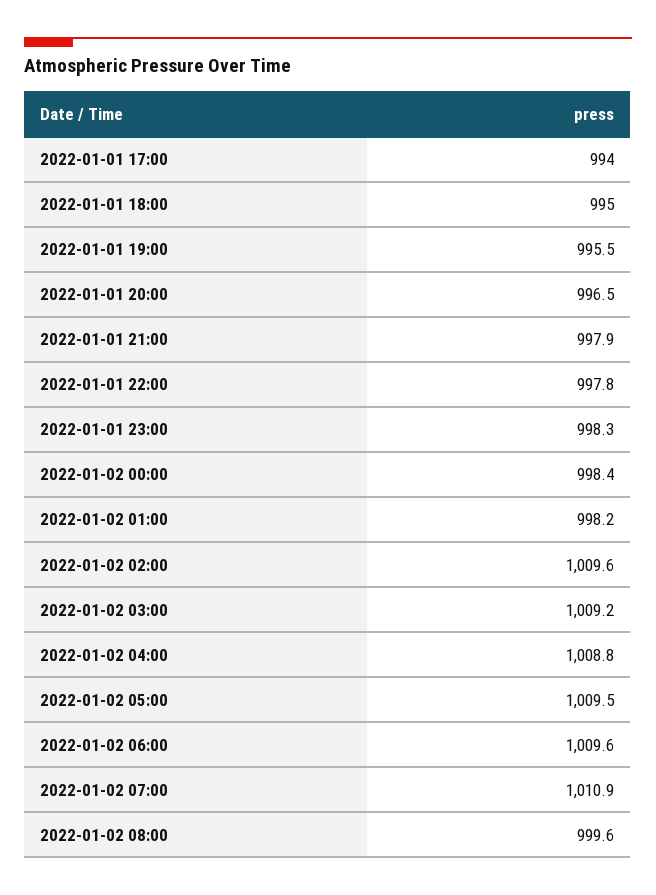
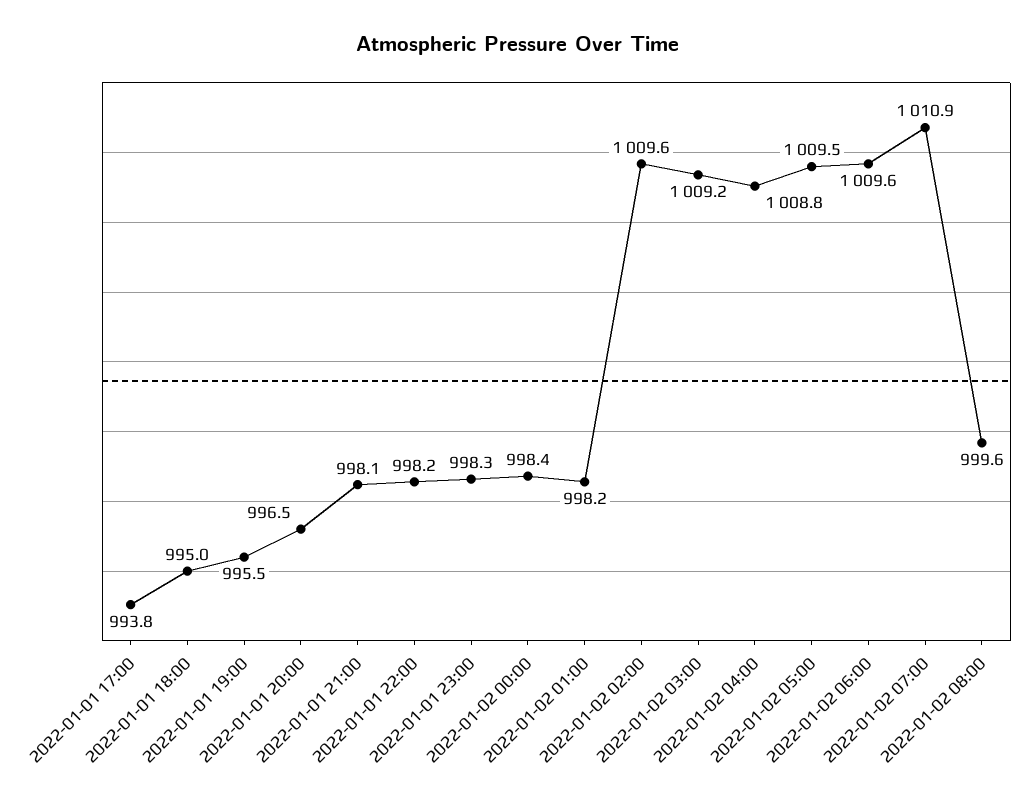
2022-01-01 17:00: 994 -> 993.8
2022-01-01 21:00: 997.9 -> 998.1
2022-01-01 22:00: 997.8 -> 998.2

